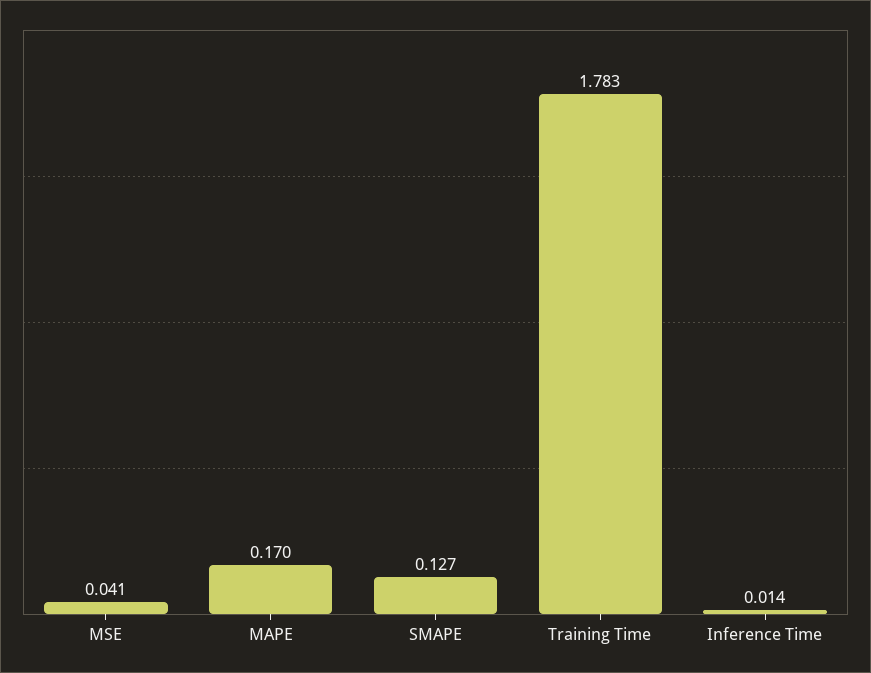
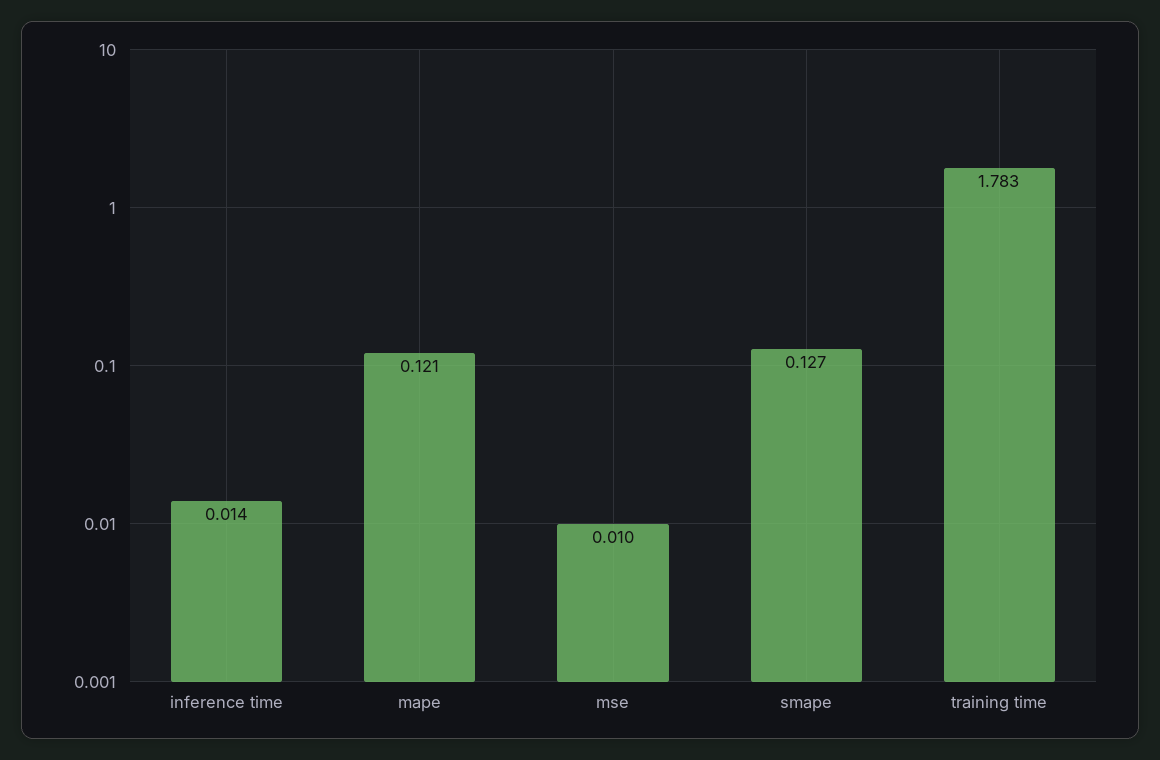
MSE: 0.041 -> 0.01
MAPE: 0.17 -> 0.121

